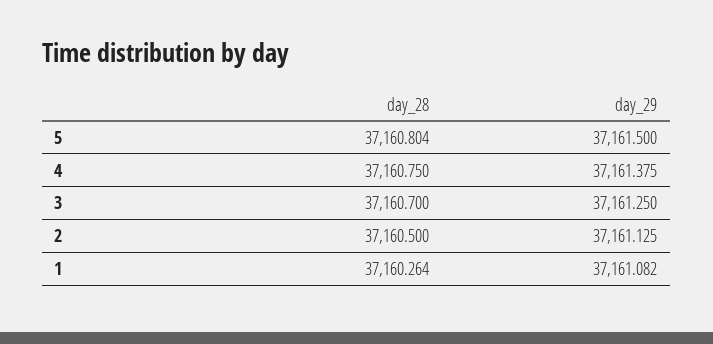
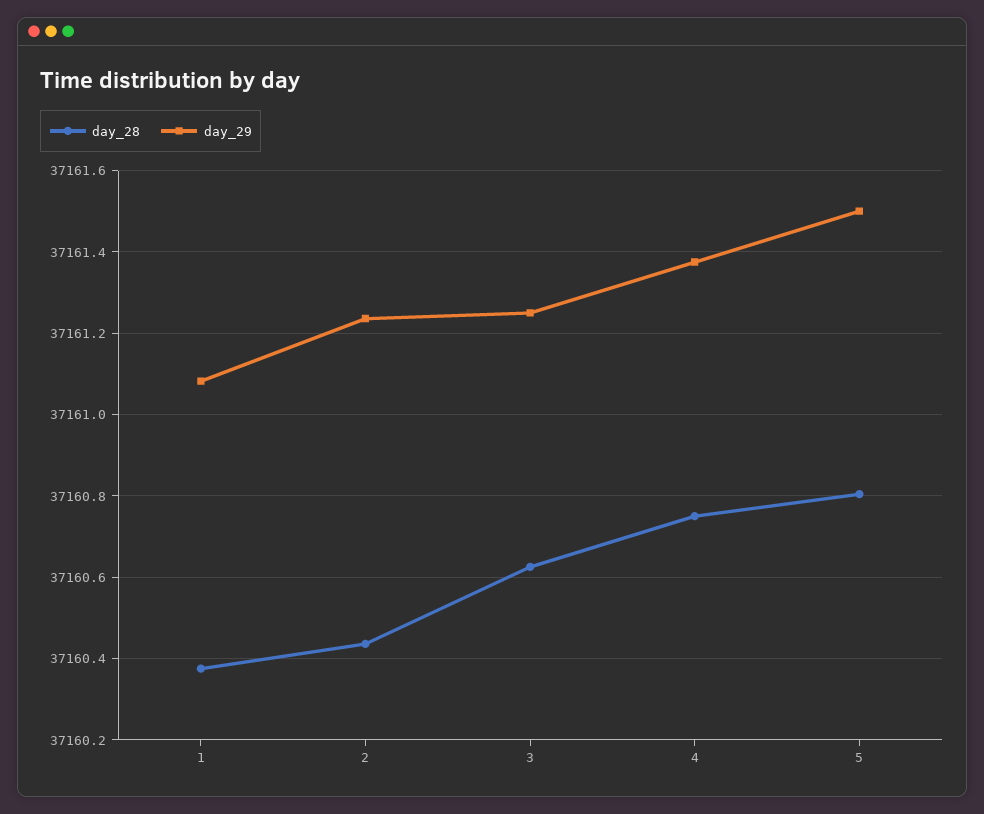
day_28, 3: 37160.7 -> 37160.62
day_28, 2: 37160.5 -> 37160.44
day_29, 2: 37161.125 -> 37161.24
day_28, 1: 37160.264 -> 37160.38

